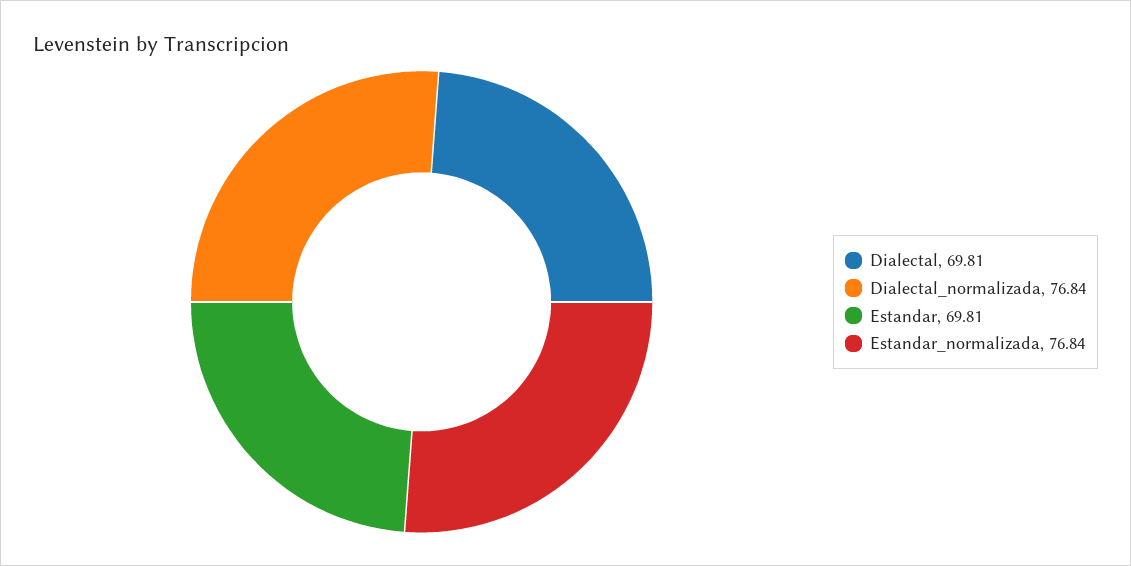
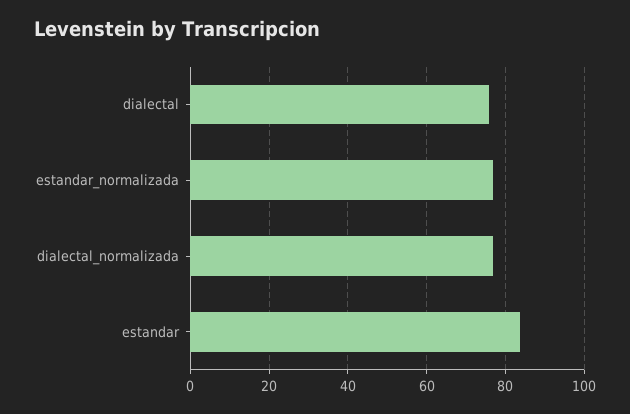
Dialectal: 69.81 -> 76
Estandar: 69.81 -> 84

